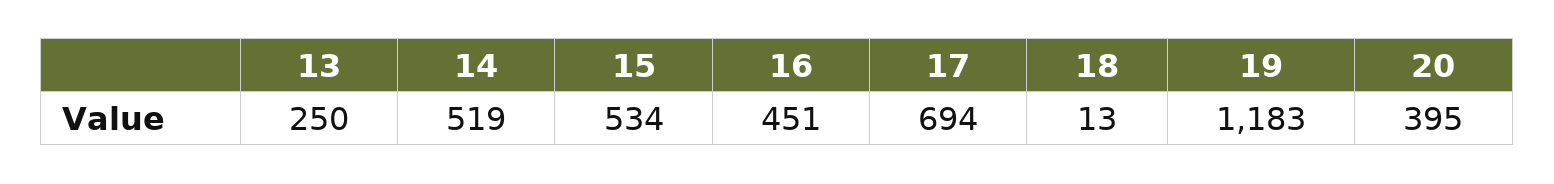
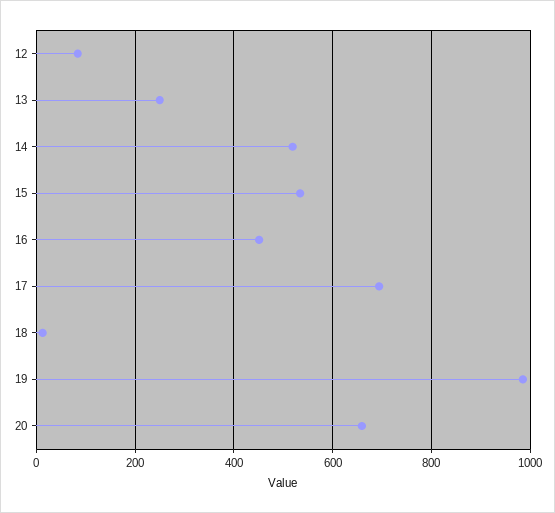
19: 1183 -> 980
20: 395 -> 660
12: none -> 80

